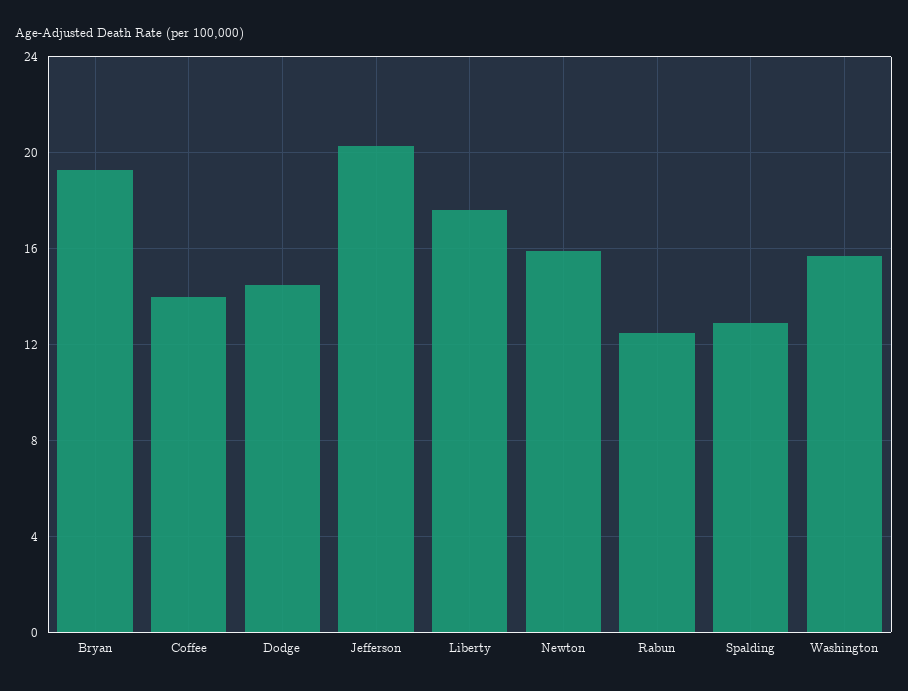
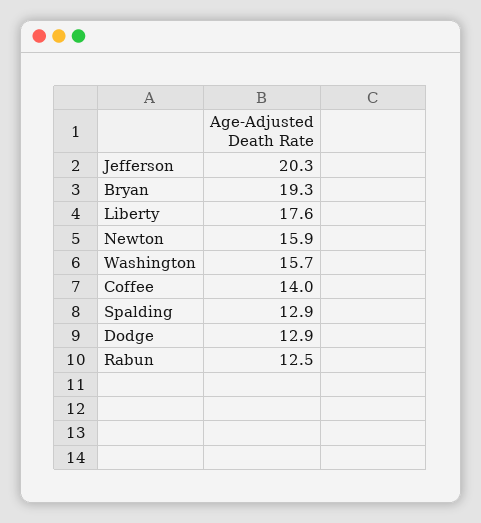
Dodge: 14.5 -> 12.9

